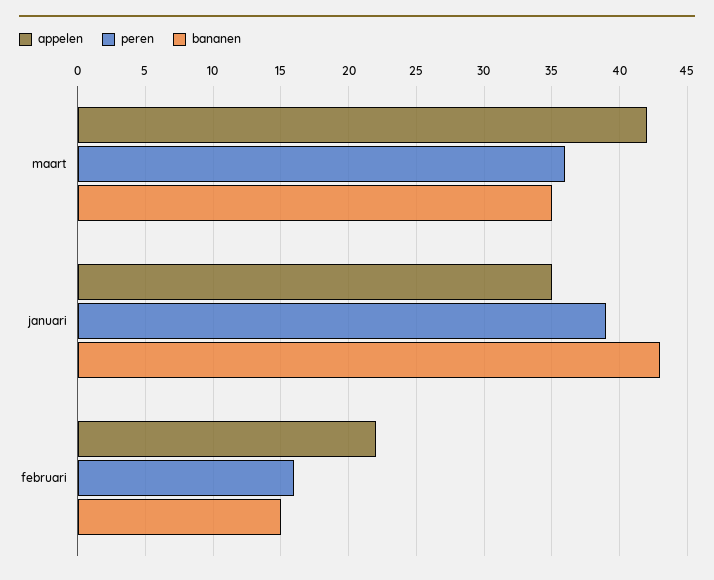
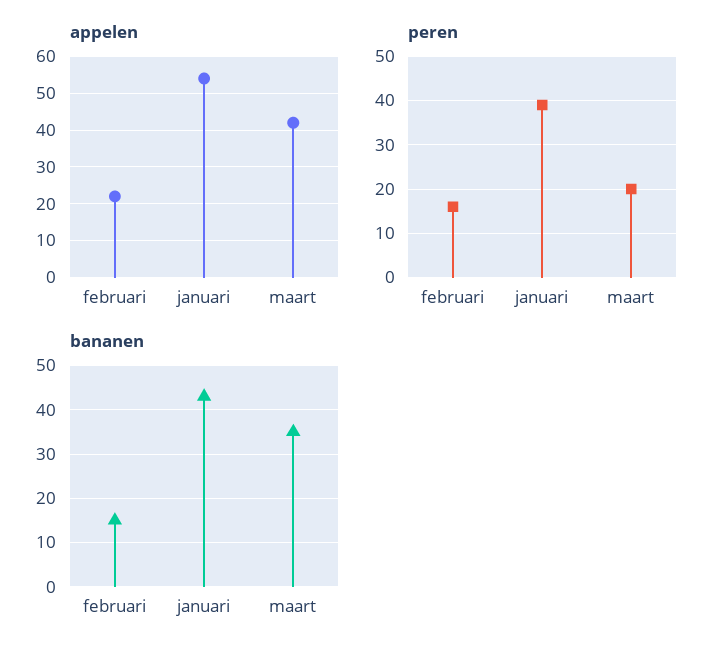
peren, maart: 36 -> 20
appelen, januari: 35 -> 55

